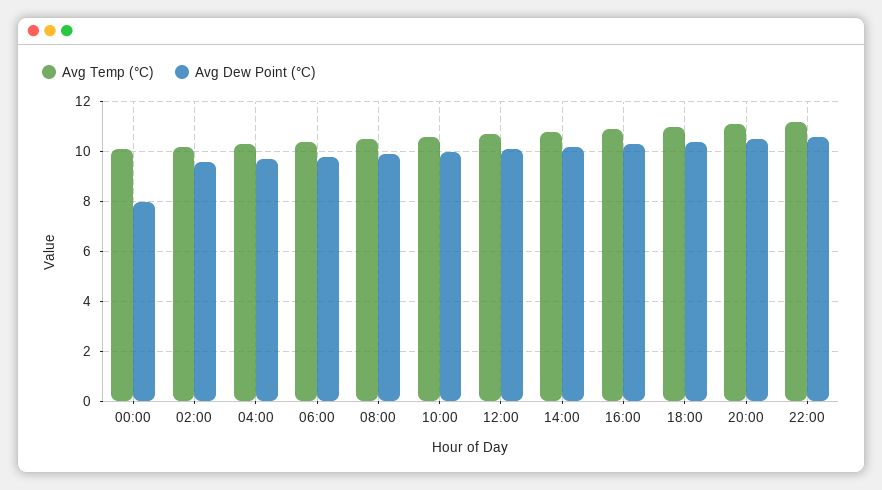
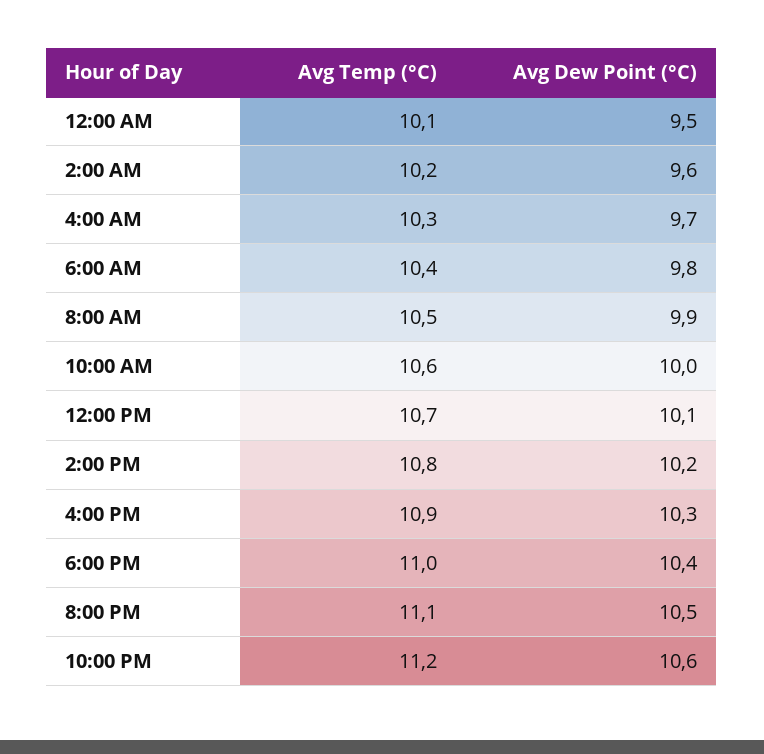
Avg Dew Point (°C), 00:00: 8 -> 9.5

